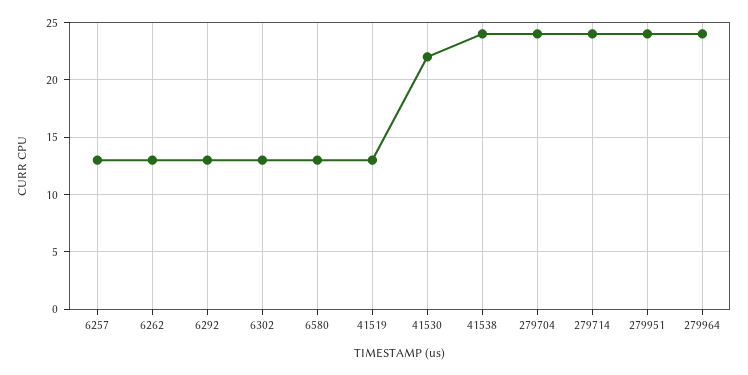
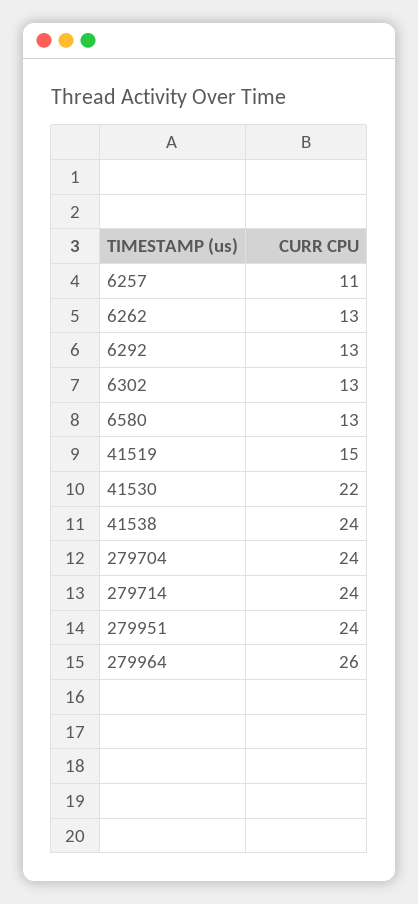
6257: 13 -> 11
41519: 13 -> 15
279964: 24 -> 26

